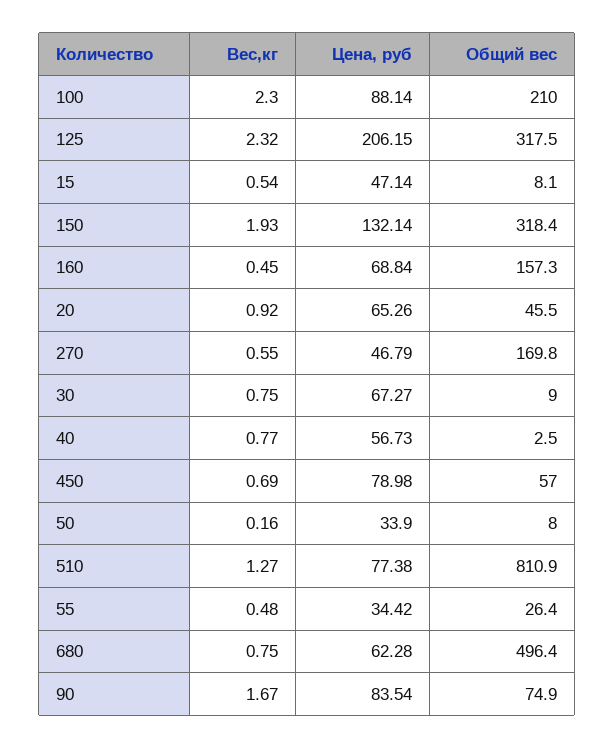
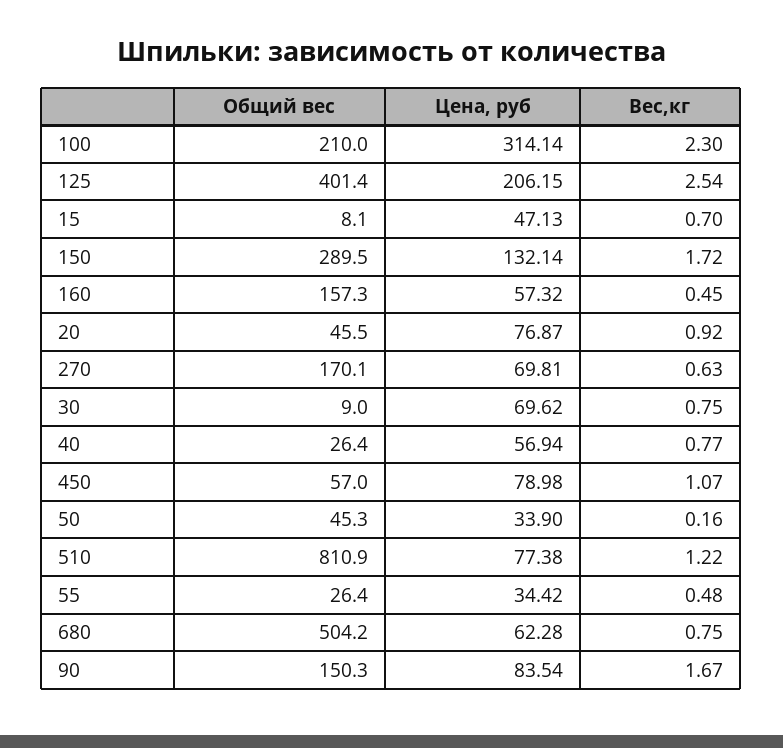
Цена, руб, 100: 88.14 -> 314.14
Вес,кг, 125: 2.32 -> 2.54
Общий вес, 125: 317.5 -> 401.4
Вес,кг, 15: 0.54 -> 0.7
Цена, руб, 15: 47.14 -> 47.13
Вес,кг, 150: 1.93 -> 1.72
Общий вес, 150: 318.4 -> 289.5
Цена, руб, 160: 68.84 -> 57.32
Цена, руб, 20: 65.26 -> 76.87
Вес,кг, 270: 0.55 -> 0.63
Цена, руб, 270: 46.79 -> 69.81
Общий вес, 270: 169.8 -> 170.1
Цена, руб, 30: 67.27 -> 69.62
Цена, руб, 40: 56.73 -> 56.94
Общий вес, 40: 2.5 -> 26.4
Вес,кг, 450: 0.69 -> 1.07
Общий вес, 50: 8 -> 45.3
Вес,кг, 510: 1.27 -> 1.22
Общий вес, 680: 496.4 -> 504.2
Общий вес, 90: 74.9 -> 150.3

